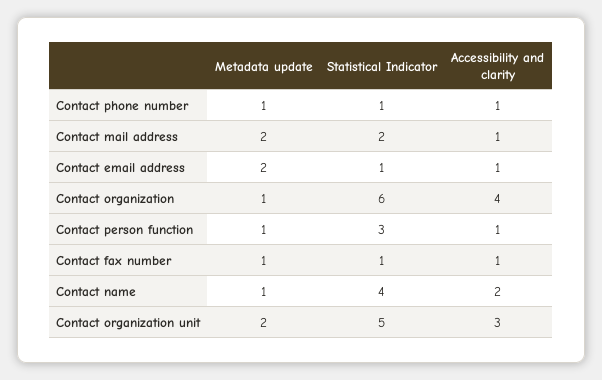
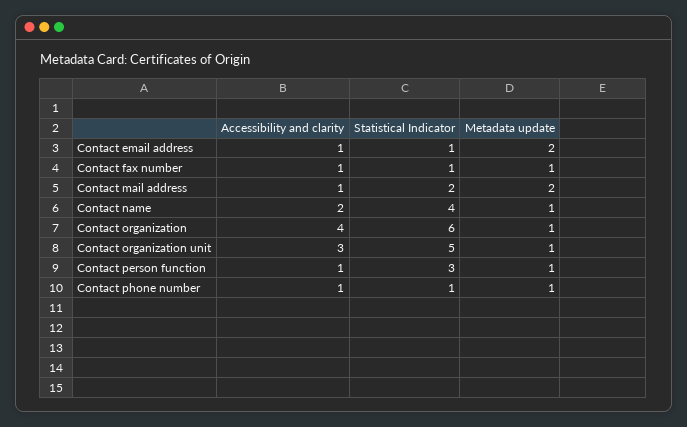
Metadata update, Contact organization unit: 2 -> 1

